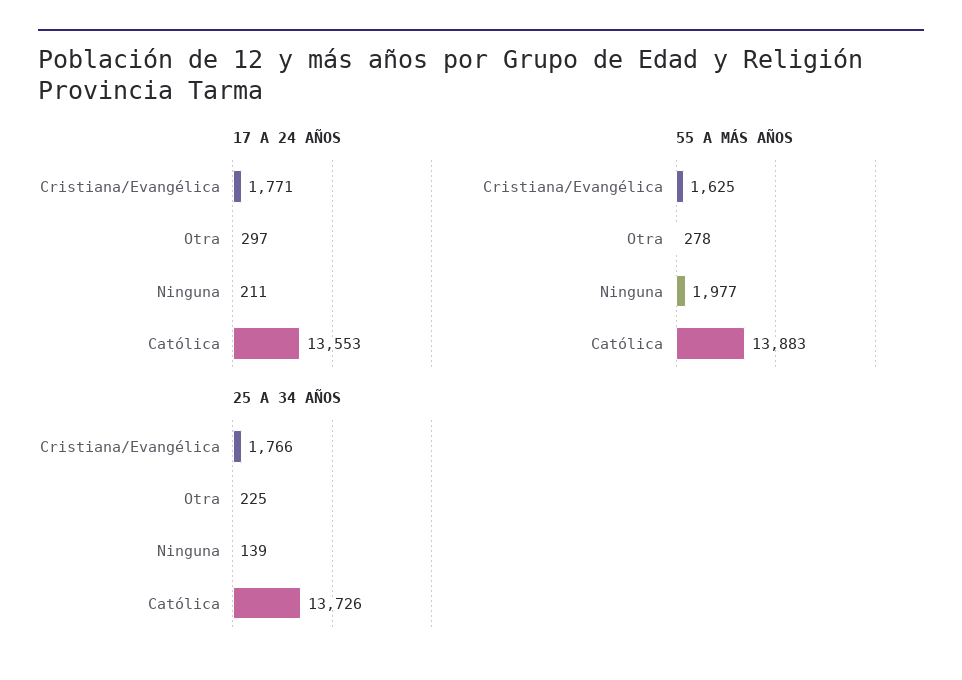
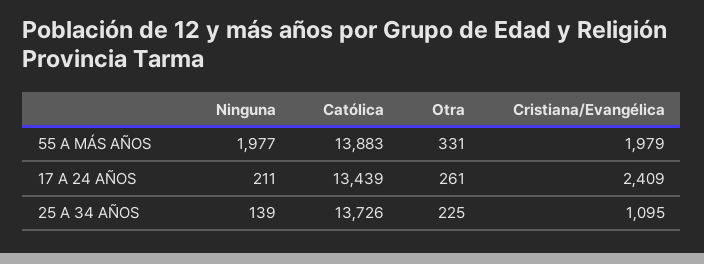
17 A 24 AÑOS, Cristiana/Evangélica: 1771 -> 2409
17 A 24 AÑOS, Otra: 297 -> 261
17 A 24 AÑOS, Católica: 13553 -> 13439
55 A MÁS AÑOS, Cristiana/Evangélica: 1625 -> 1979
55 A MÁS AÑOS, Otra: 278 -> 331
25 A 34 AÑOS, Cristiana/Evangélica: 1766 -> 1095

